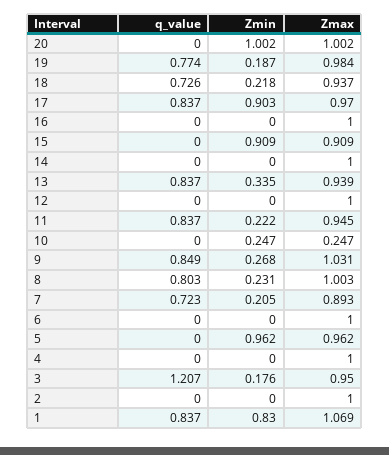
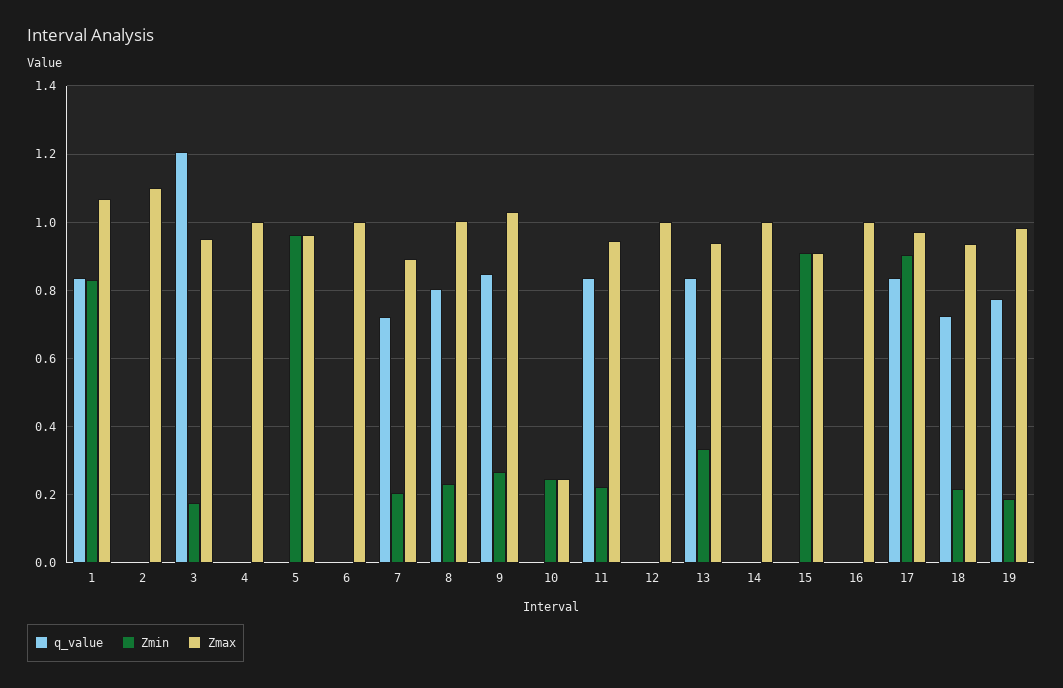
q_value, 20: 0 -> none
Zmin, 20: 1.002 -> none
Zmax, 20: 1.002 -> none
Zmax, 2: 1 -> 1.1

